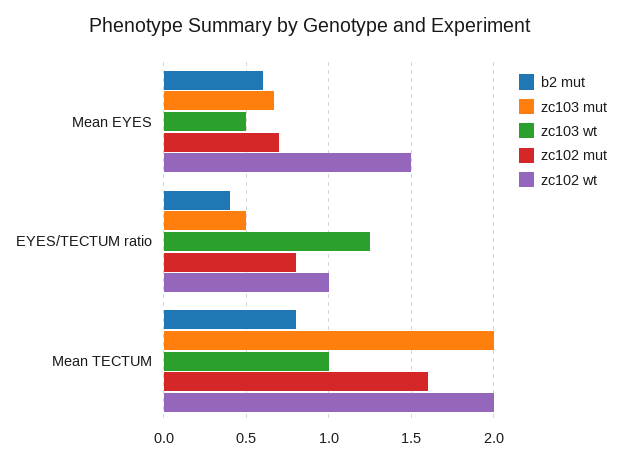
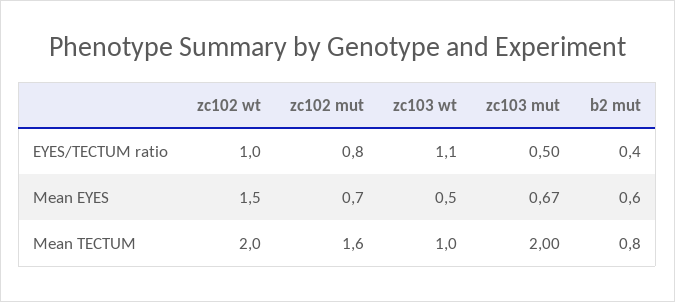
zc103 wt, EYES/TECTUM ratio: 1.25 -> 1.1

